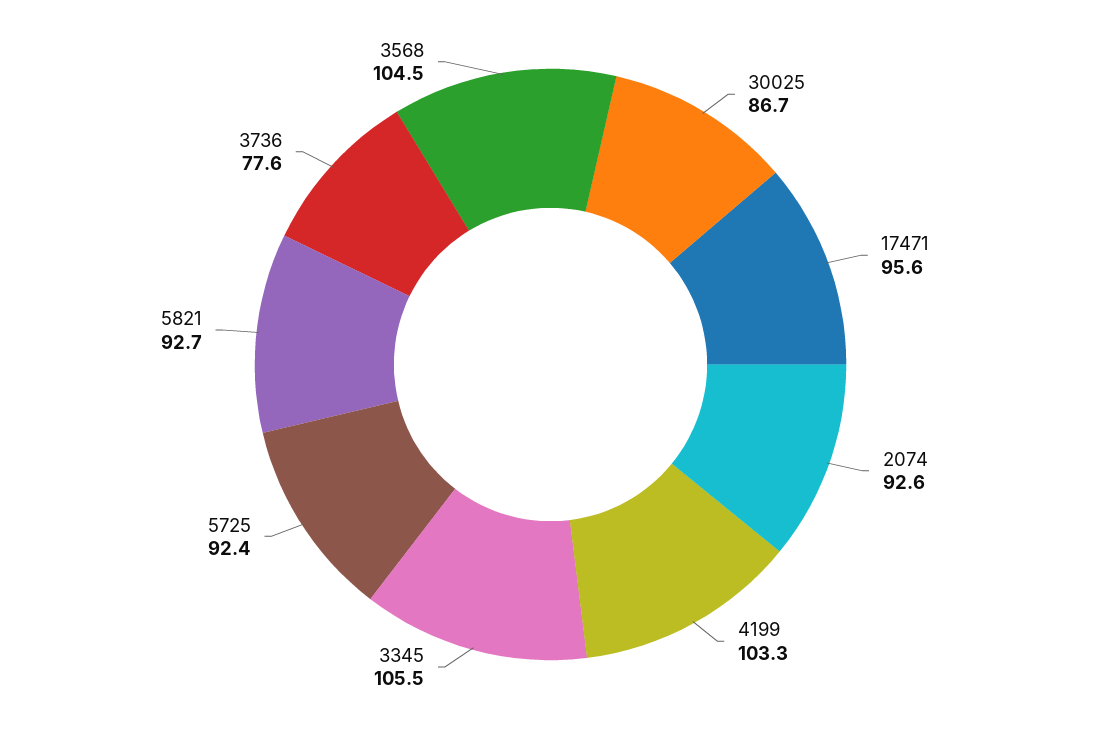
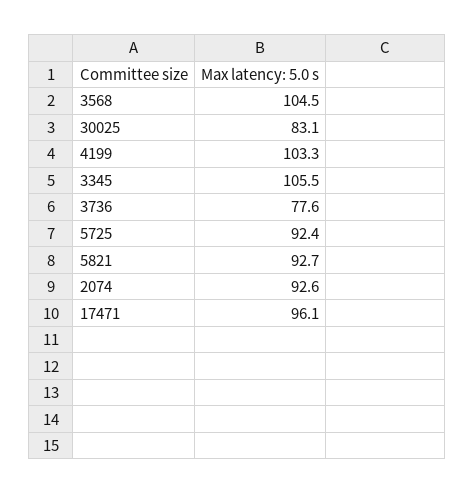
30025: 86.7 -> 83.1
17471: 95.6 -> 96.1

